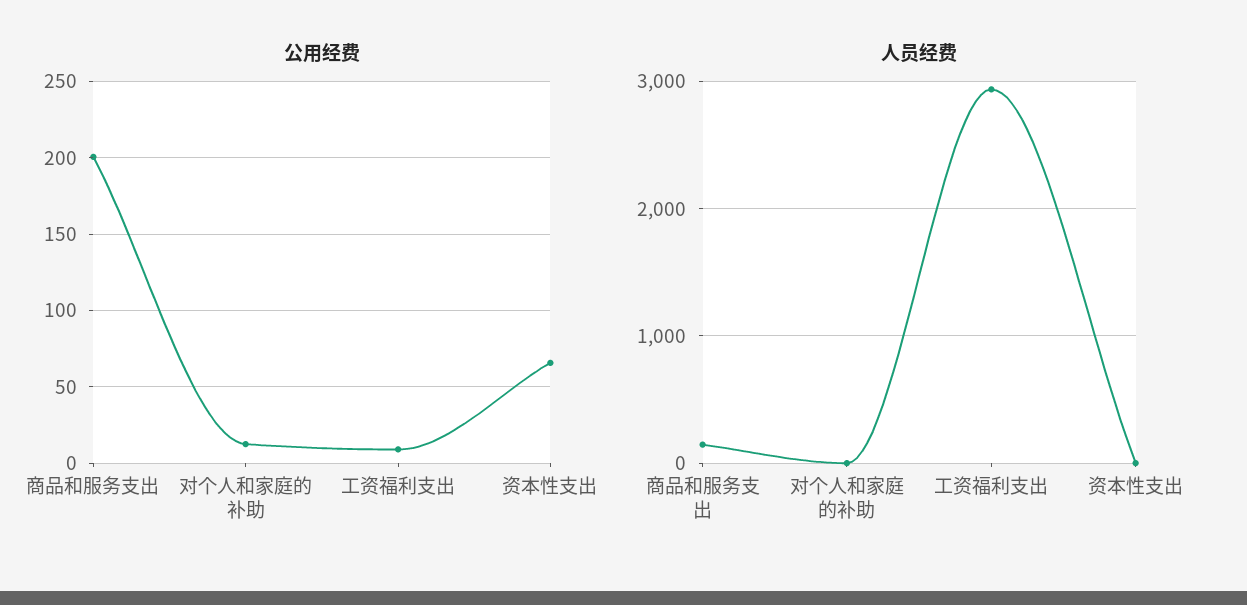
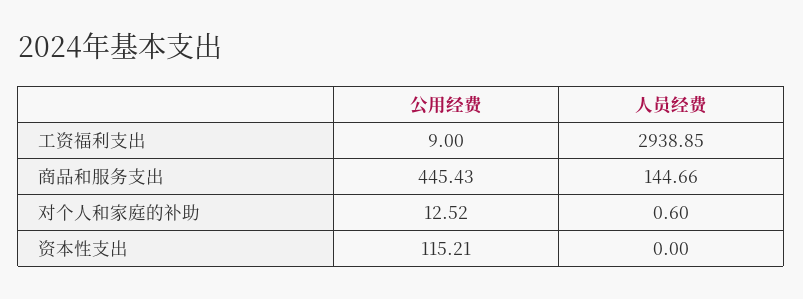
公用经费, 商品和服务支出: 200 -> 445.43
公用经费, 资本性支出: 65 -> 115.21

